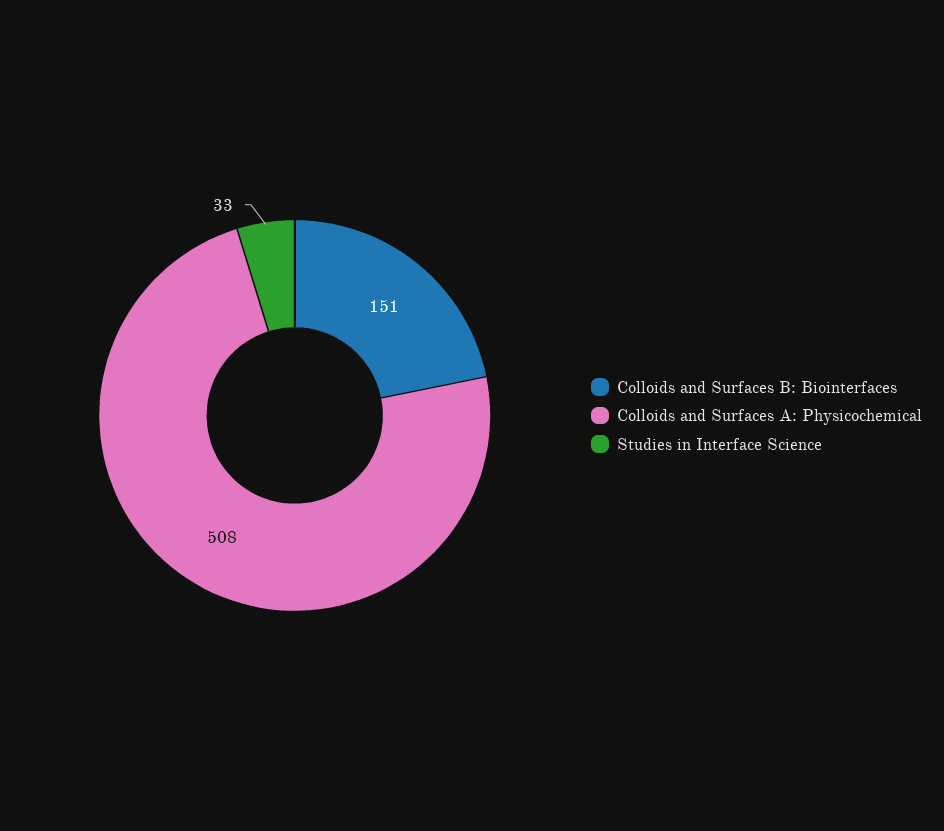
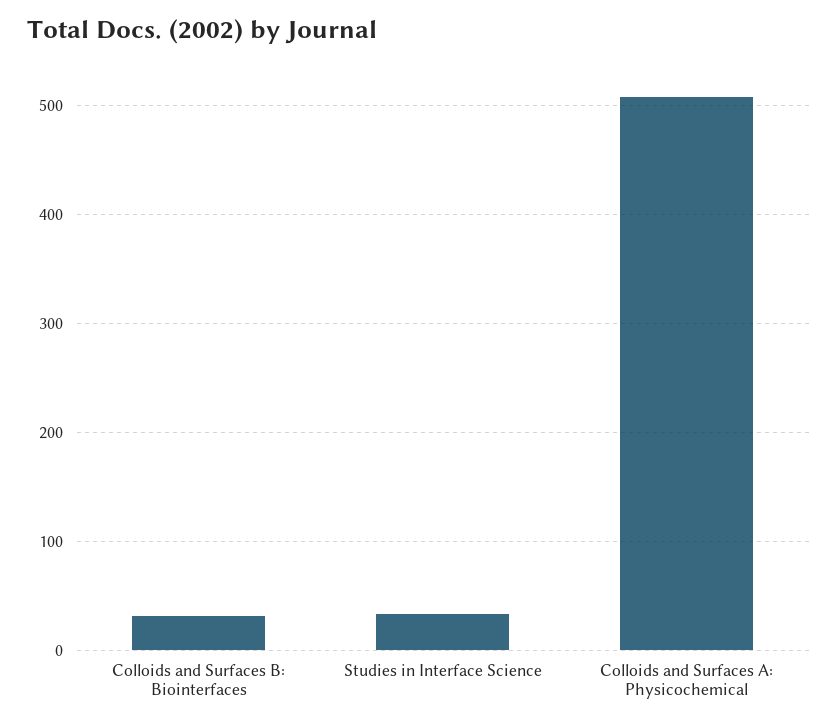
Colloids and Surfaces B: Biointerfaces: 151 -> 30

